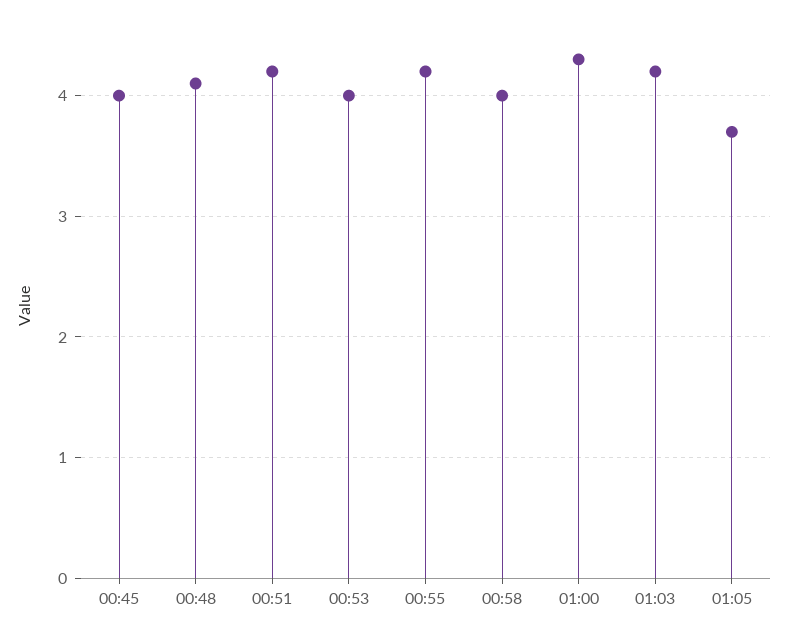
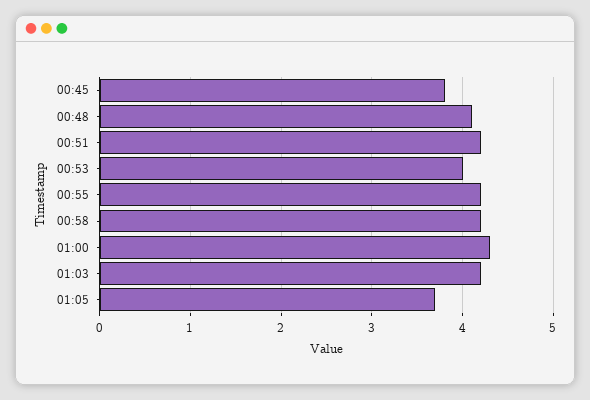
00:45: 4 -> 3.8
00:58: 4 -> 4.2

